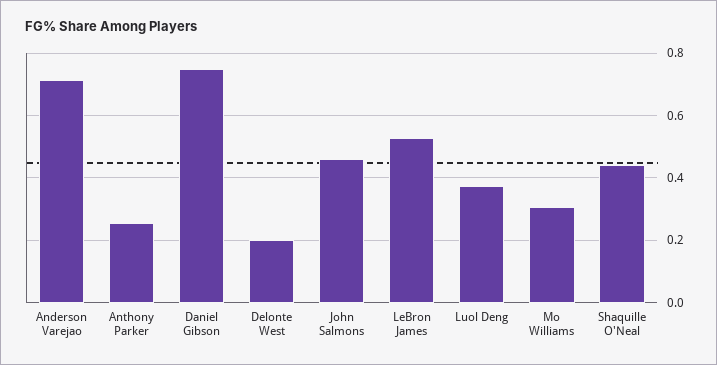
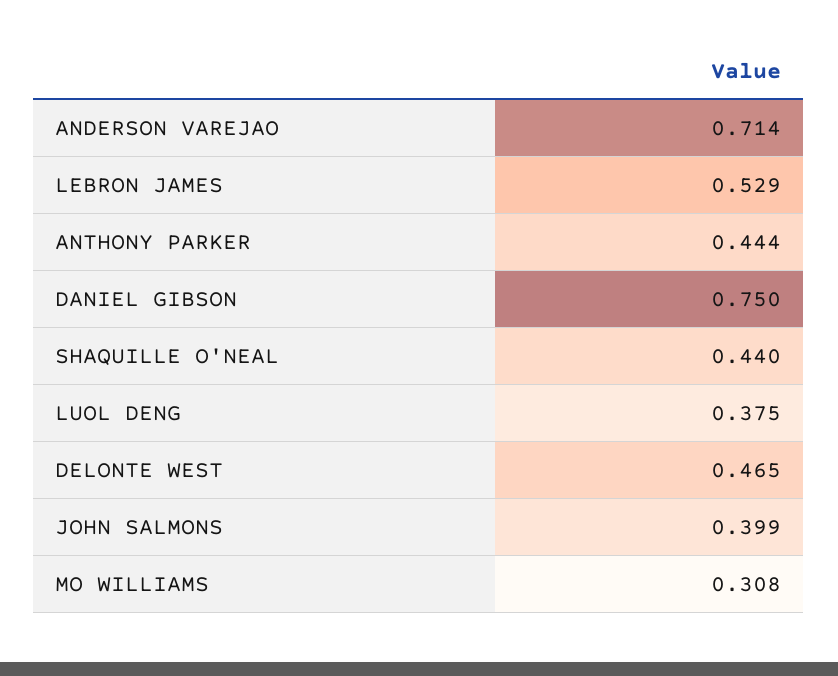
Anthony Parker: 0.26 -> 0.444
Delonte West: 0.2 -> 0.465
John Salmons: 0.46 -> 0.399

